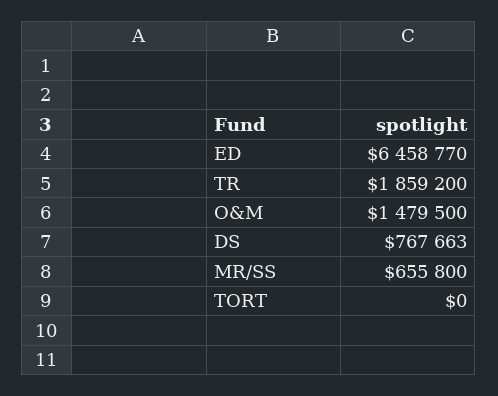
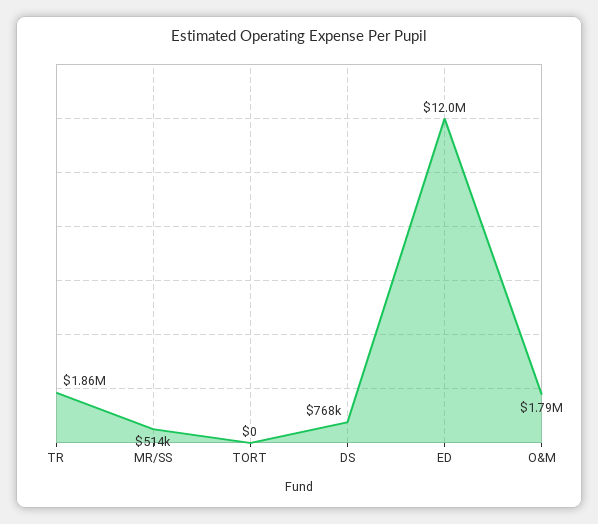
ED: 6458770 -> 12000000
O&M: 1479500 -> 1790000
MR/SS: 655800 -> 514000

